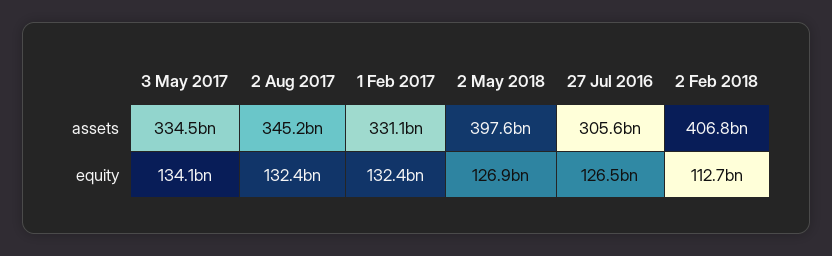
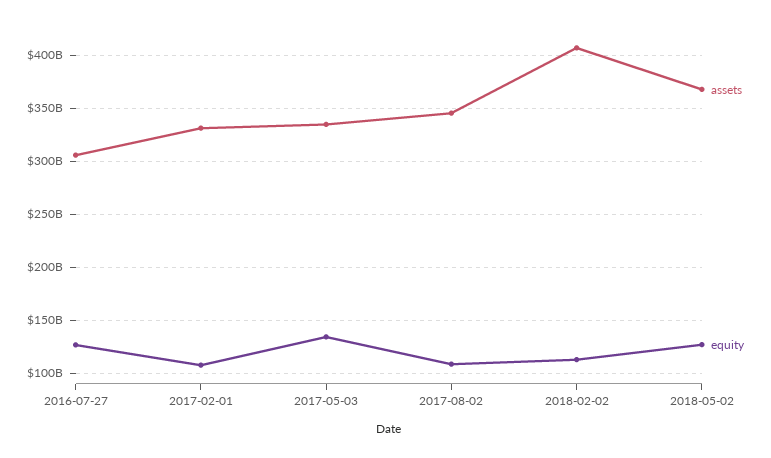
assets, 2 May 2018: 397600000000 -> 370000000000
equity, 2 Aug 2017: 132400000000 -> 110000000000
equity, 1 Feb 2017: 132400000000 -> 110000000000

